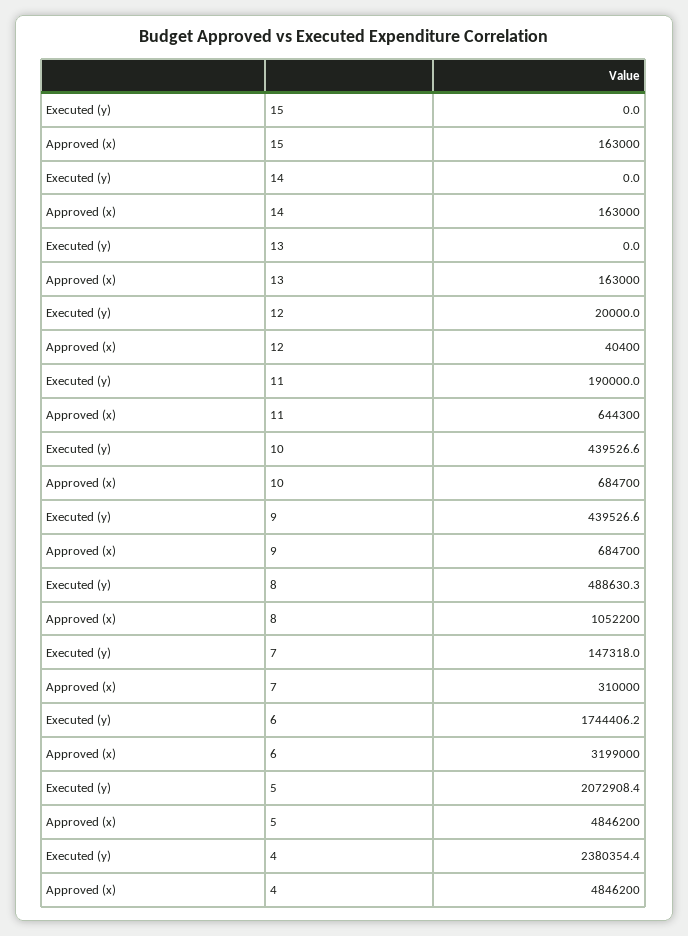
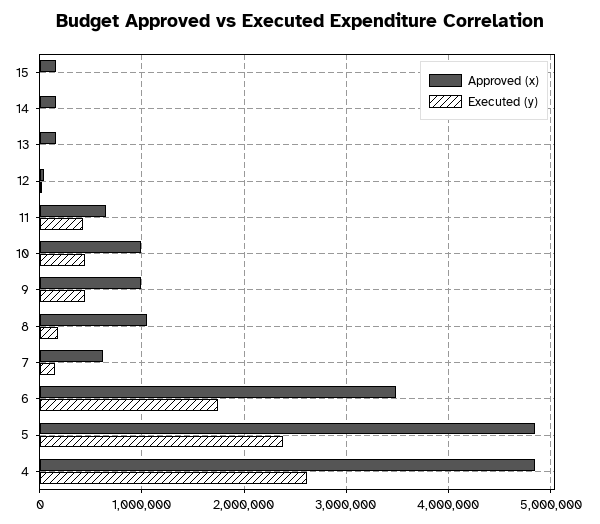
Executed (y), 11: 190000 -> 400000
Approved (x), 10: 684700 -> 1000000
Approved (x), 9: 684700 -> 1000000
Executed (y), 8: 488630.3 -> 200000
Approved (x), 7: 310000 -> 600000
Approved (x), 6: 3199000 -> 3500000
Executed (y), 5: 2072908.4 -> 2400000
Executed (y), 4: 2380354.4 -> 2600000

